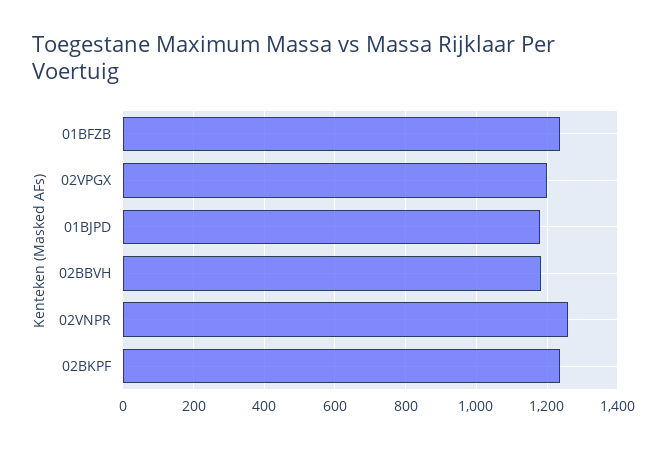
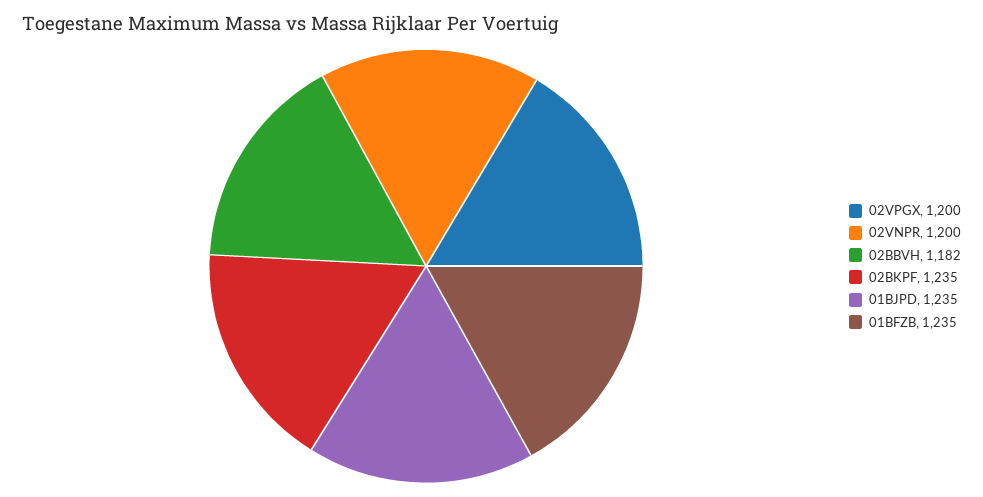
01BJPD: 1180 -> 1235
02VNPR: 1260 -> 1200

